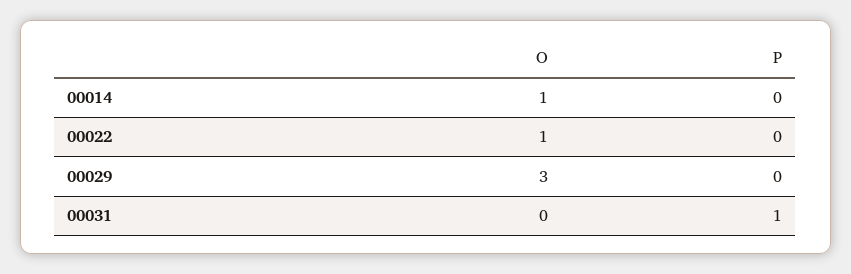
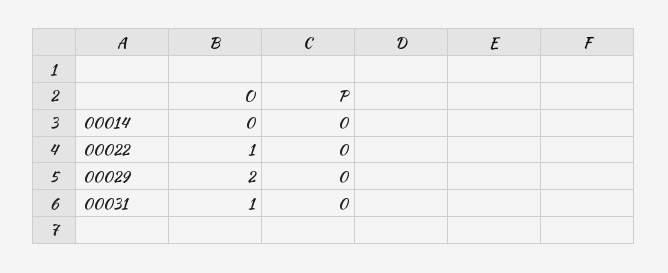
O, 00014: 1 -> 0
O, 00029: 3 -> 2
O, 00031: 0 -> 1
P, 00031: 1 -> 0

